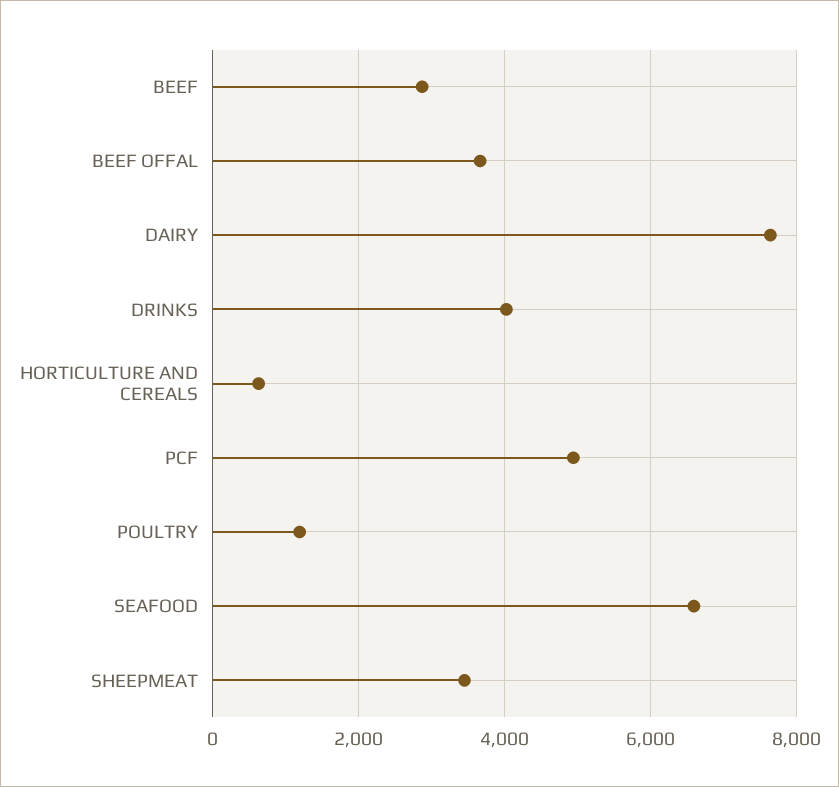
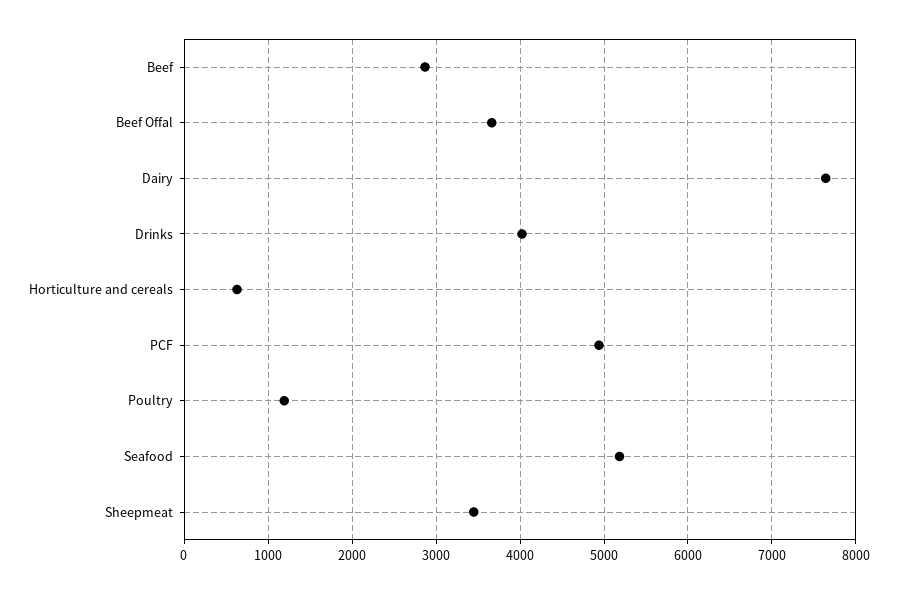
SEAFOOD: 6600 -> 5200

